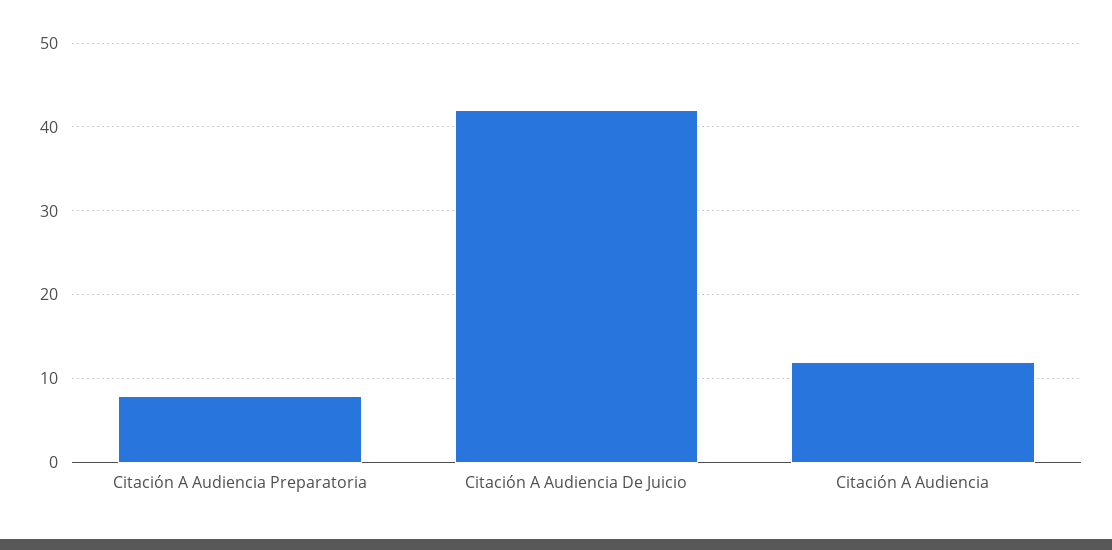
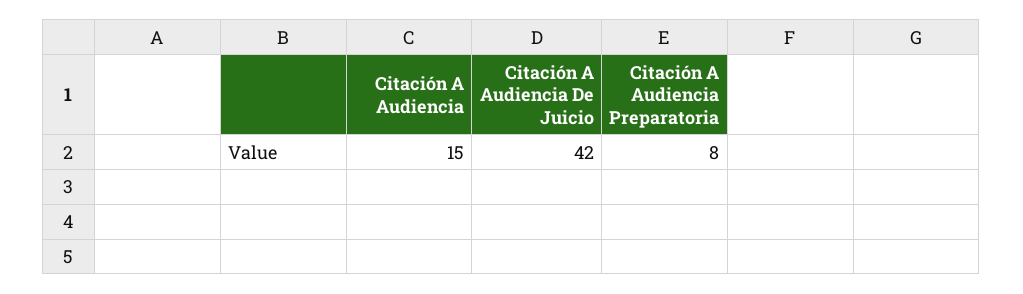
Citación A Audiencia: 12 -> 15

